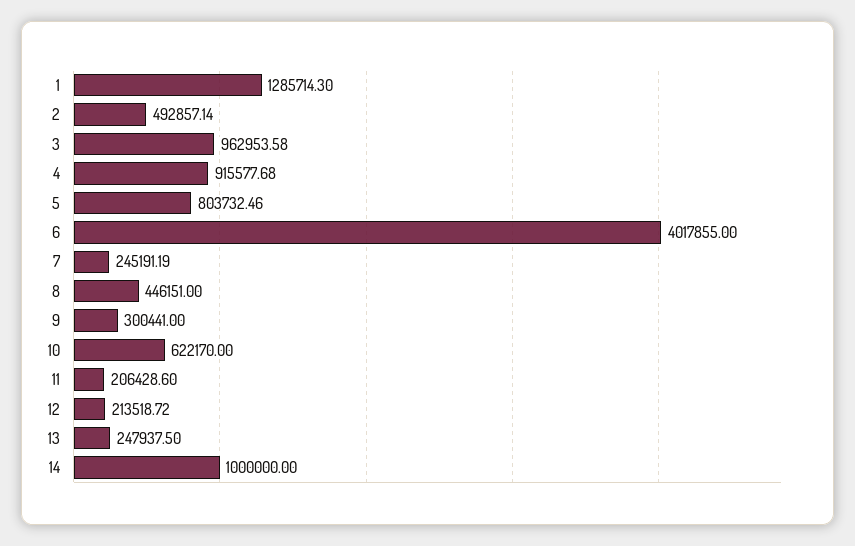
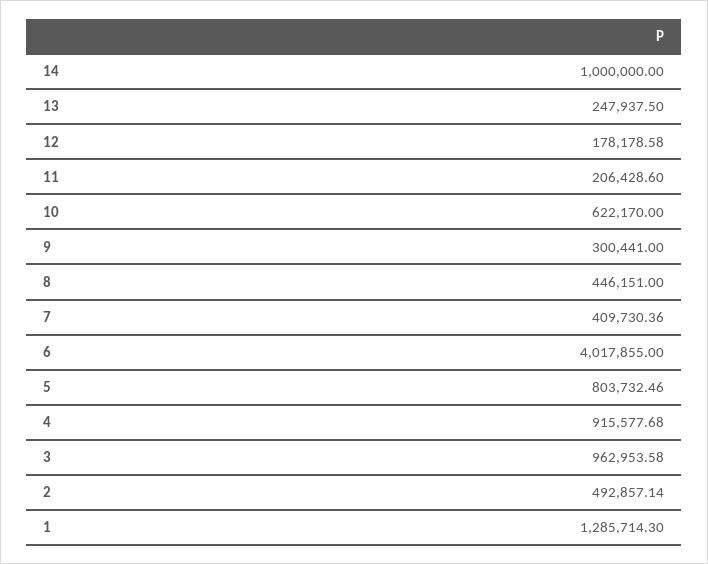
7: 245191.19 -> 409730.36
12: 213518.72 -> 178178.58

